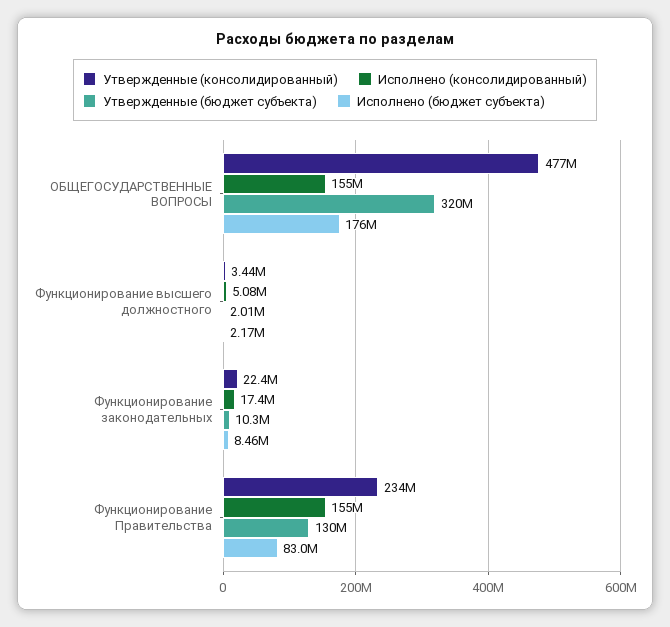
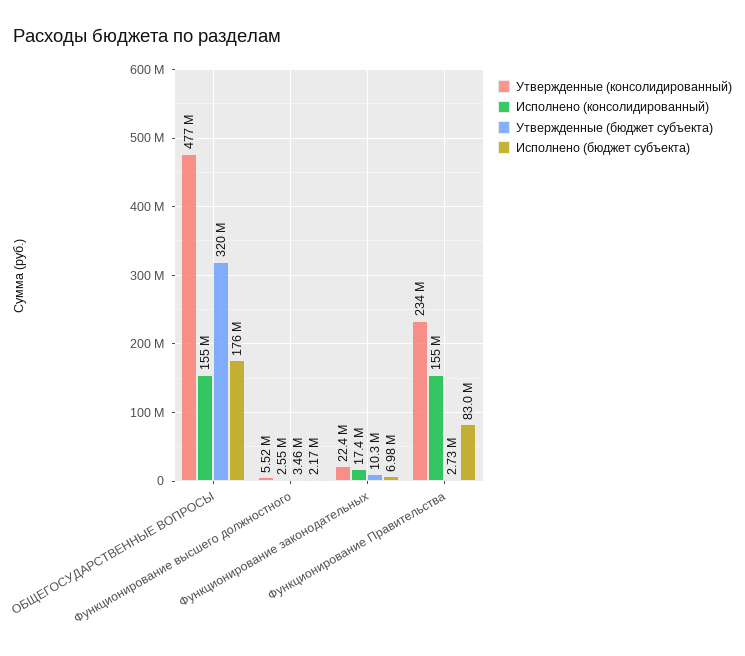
Утвержденные (консолидированный), Функционирование высшего должностного: 3440000 -> 5520000
Исполнено (консолидированный), Функционирование высшего должностного: 5080000 -> 2550000
Утвержденные (бюджет субъекта), Функционирование высшего должностного: 2010000 -> 3460000
Исполнено (бюджет субъекта), Функционирование законодательных: 8460000 -> 6980000
Утвержденные (бюджет субъекта), Функционирование Правительства: 130000000 -> 2730000

